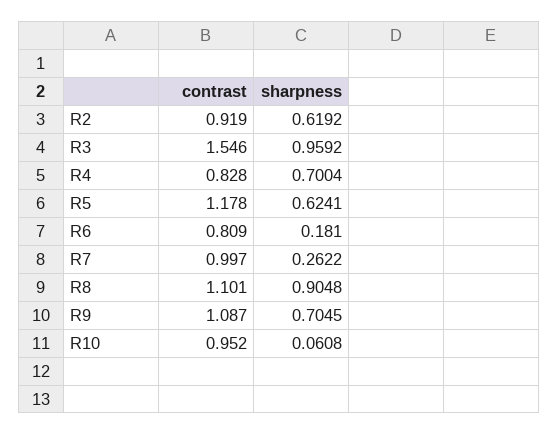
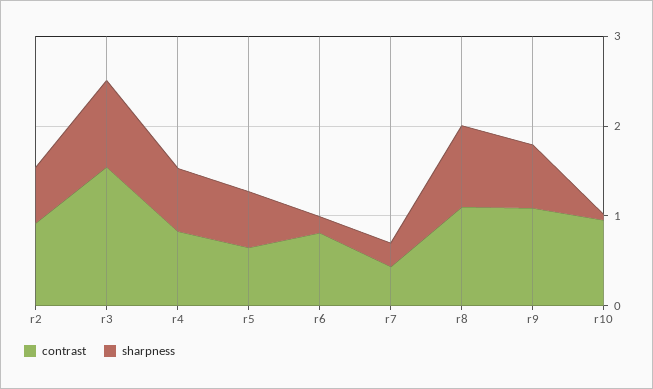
contrast, R5: 1.178 -> 0.6
contrast, R7: 0.997 -> 0.4

